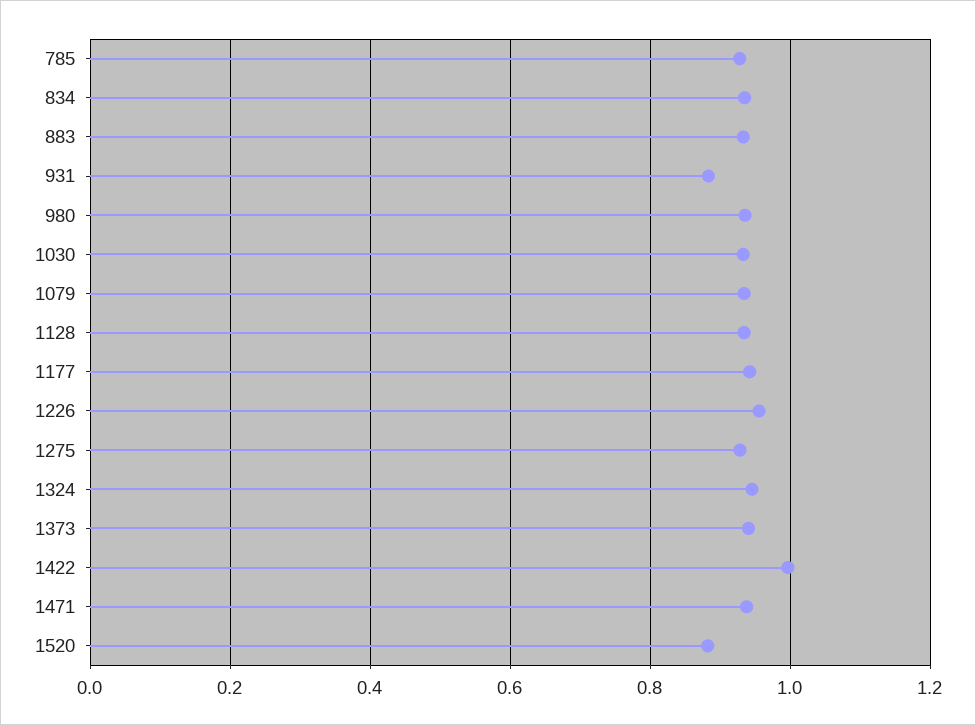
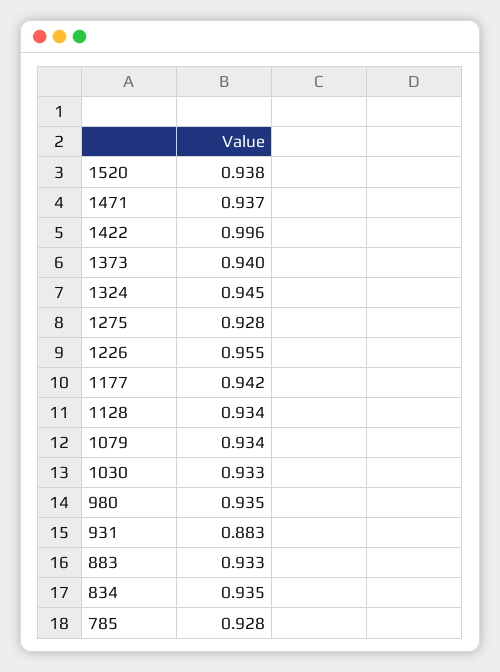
1520: 0.88 -> 0.938

